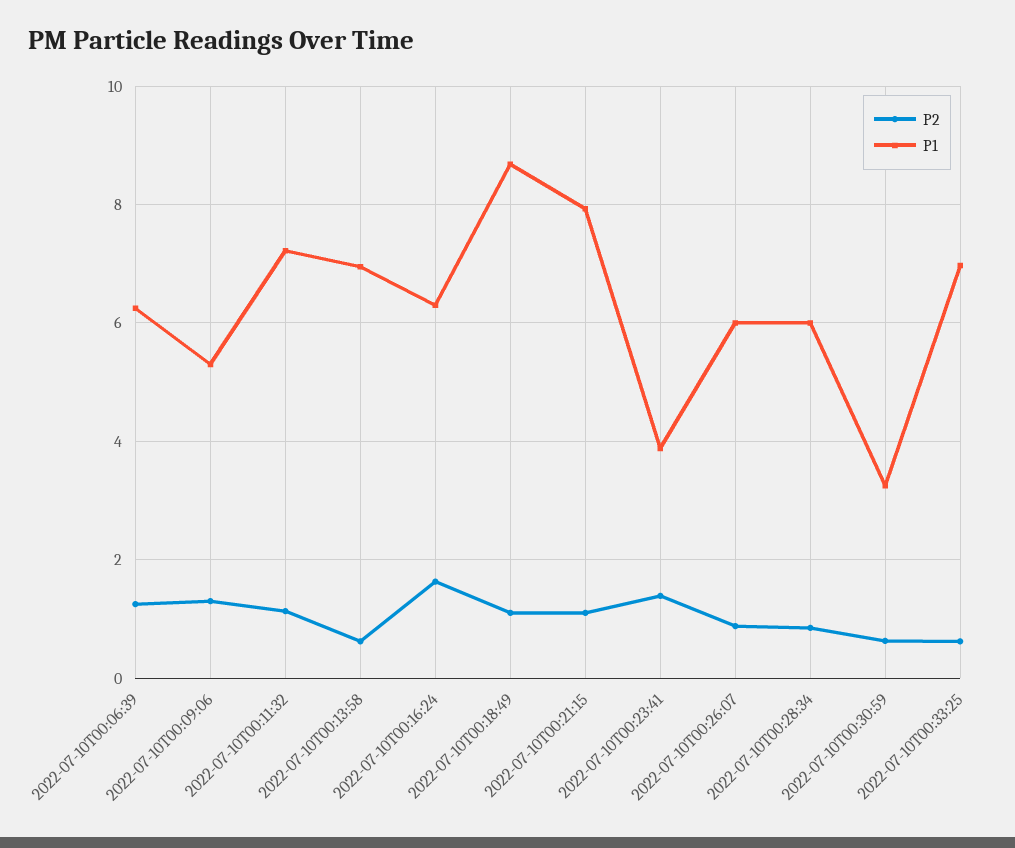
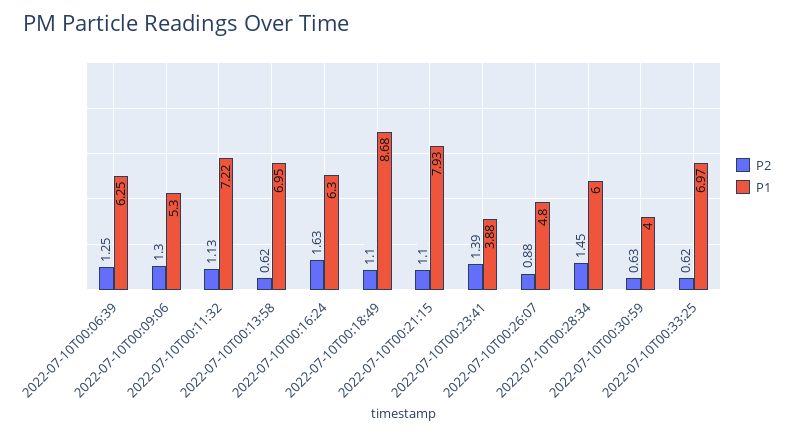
P1, 2022-07-10T00:26:07: 6 -> 4.8
P2, 2022-07-10T00:28:34: 0.8 -> 1.45
P1, 2022-07-10T00:30:59: 3.2 -> 4

